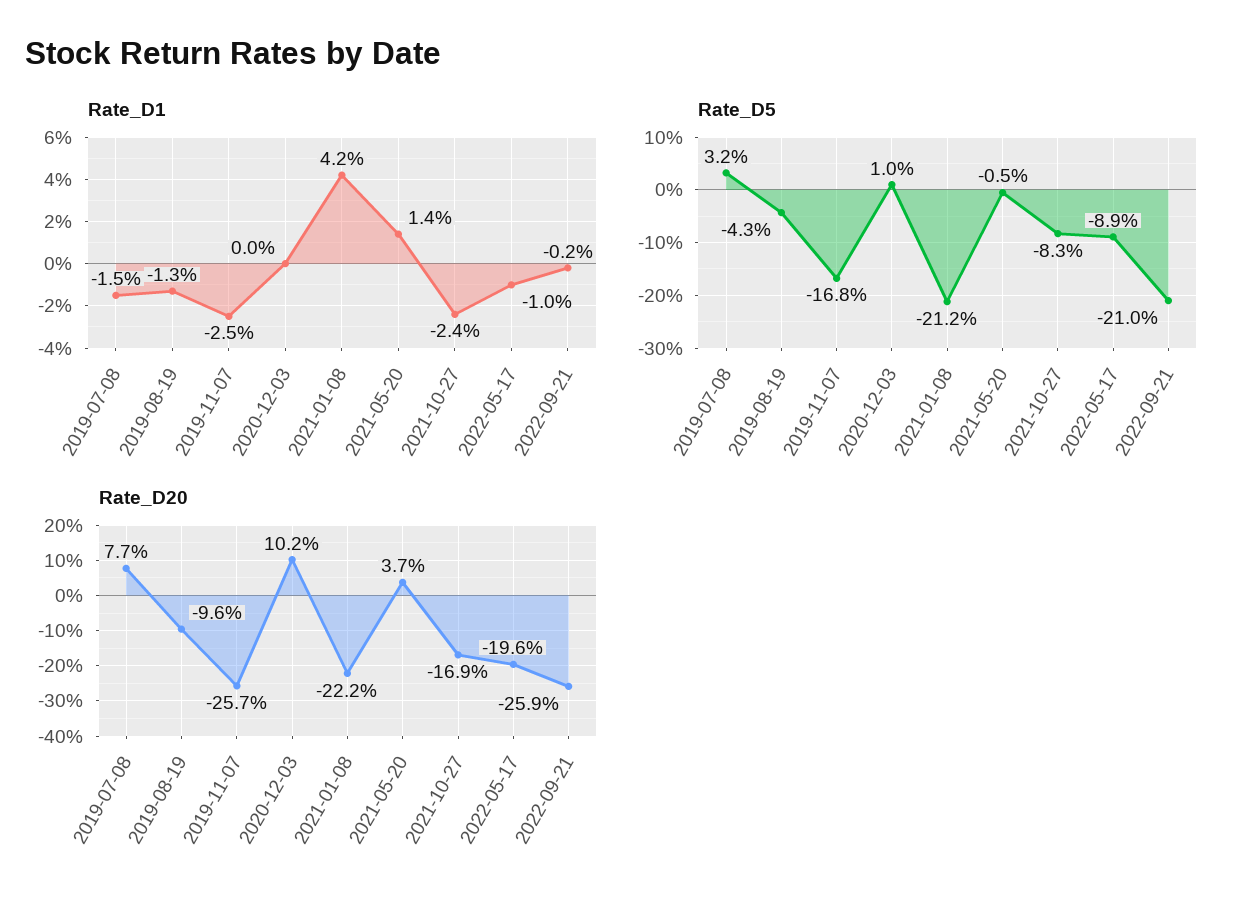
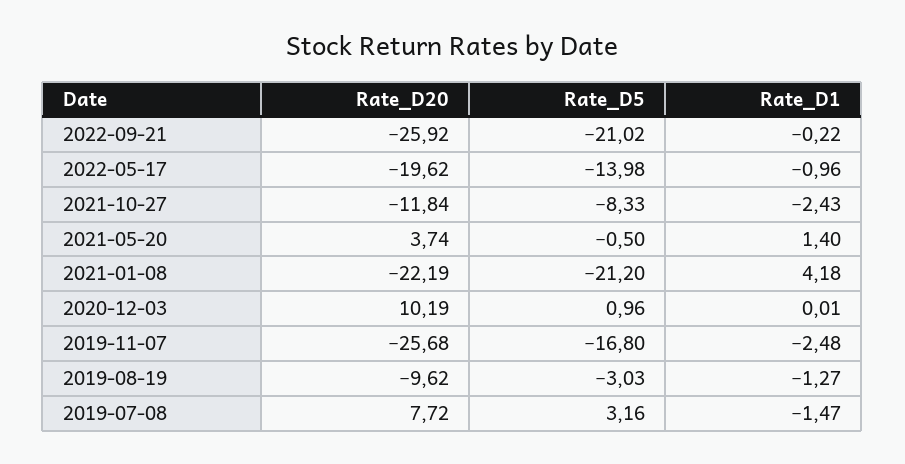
Rate_D5, 2019-08-19: -4.3 -> -3.03
Rate_D5, 2022-05-17: -8.9 -> -13.98
Rate_D20, 2021-10-27: -16.9 -> -11.84

